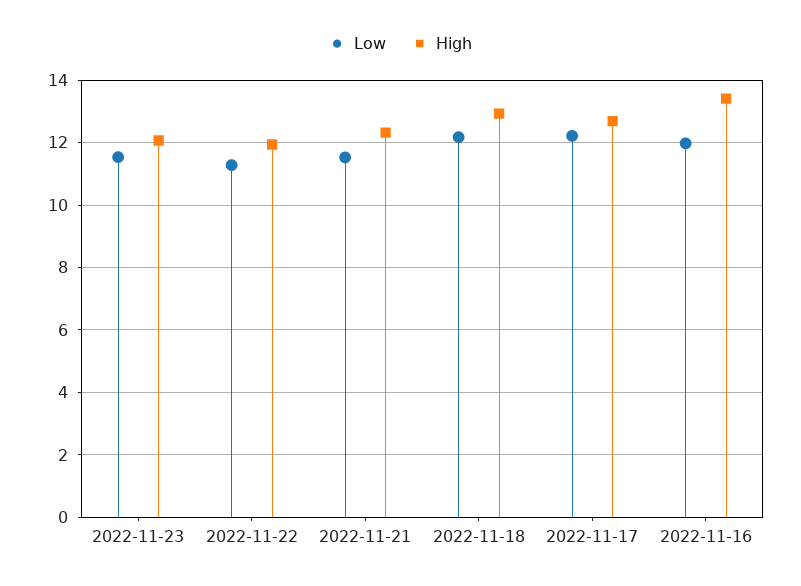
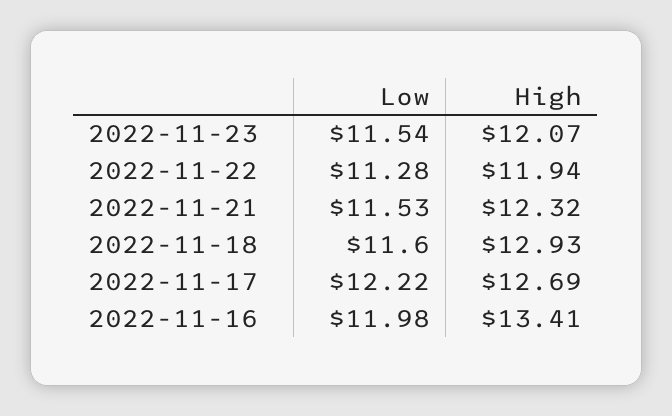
Low, 2022-11-18: 12.2 -> 11.6

